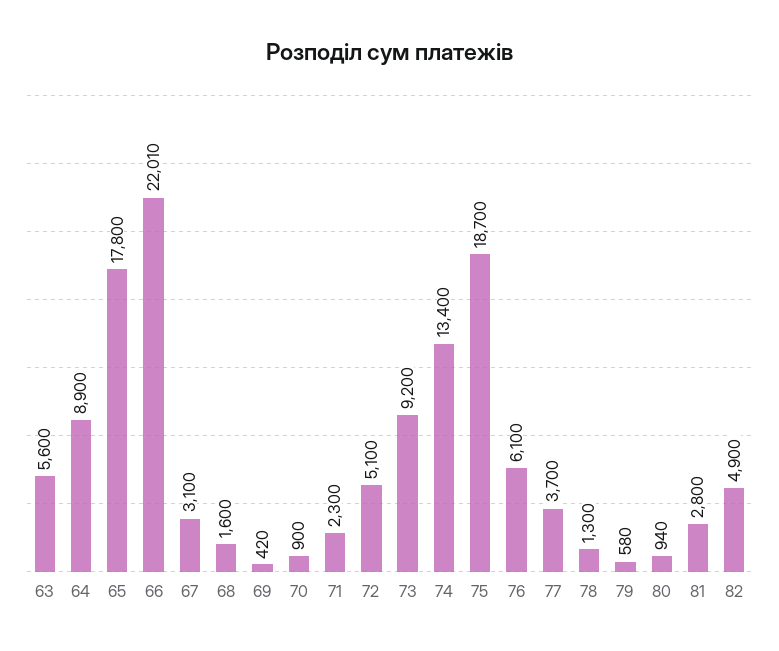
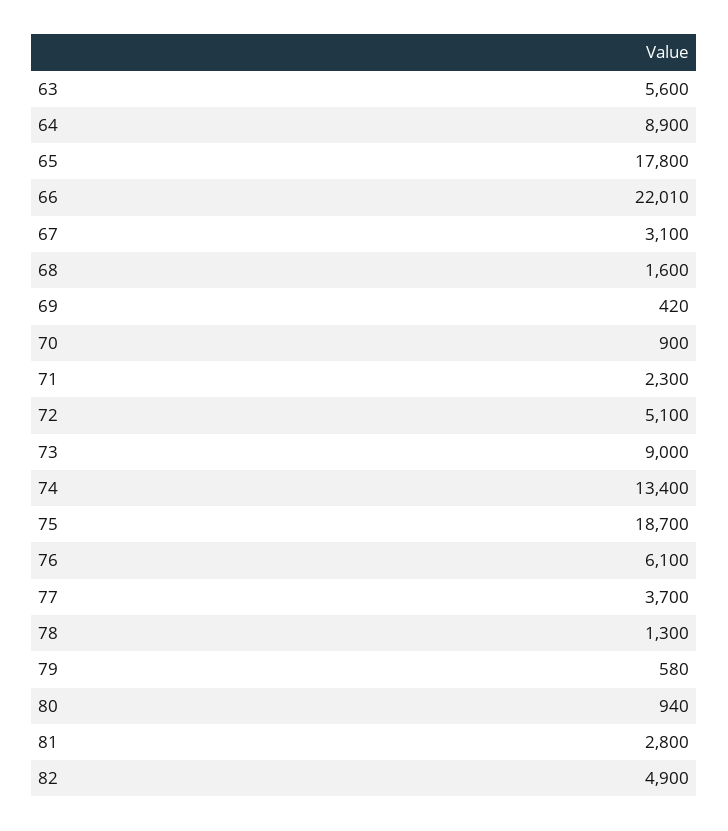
73: 9200 -> 9000

